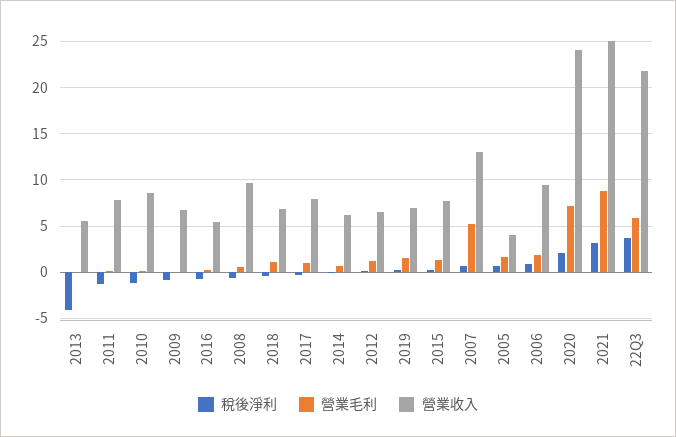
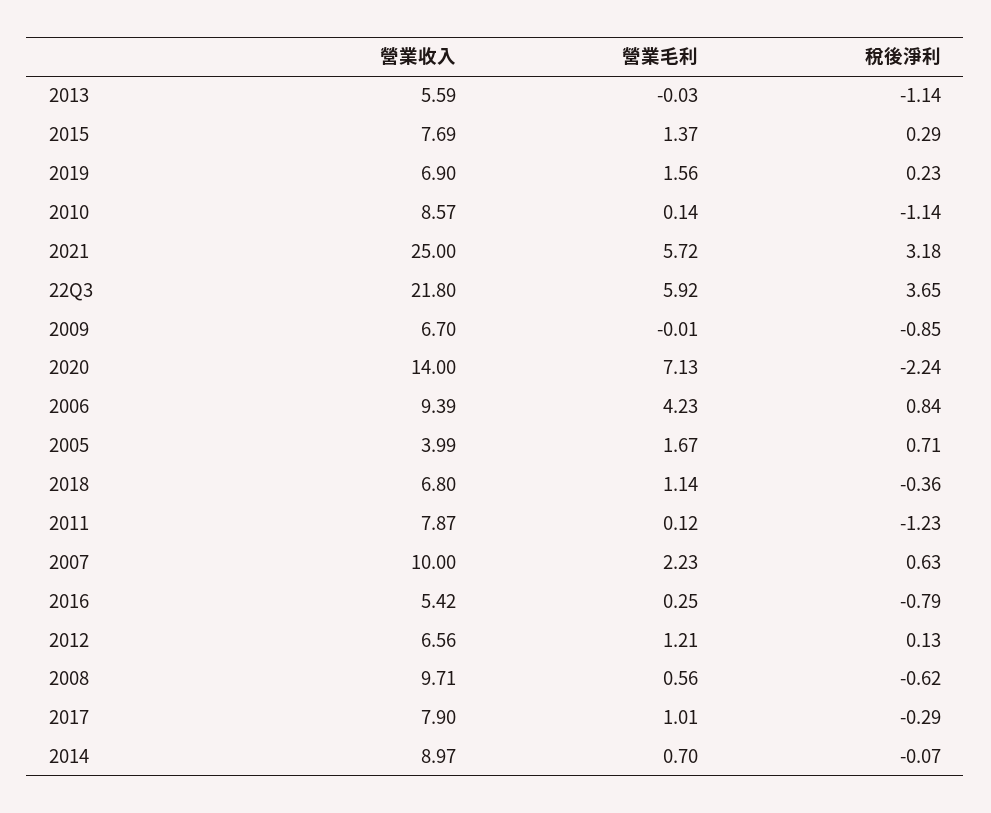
稅後淨利, 2013: -4 -> -1.14
營業收入, 2014: 6 -> 8.97
營業毛利, 2007: 5 -> 2.23
營業收入, 2007: 13 -> 10
營業毛利, 2006: 2 -> 4.23
稅後淨利, 2020: 2 -> -2.24
營業收入, 2020: 24 -> 14
營業毛利, 2021: 9 -> 5.72

